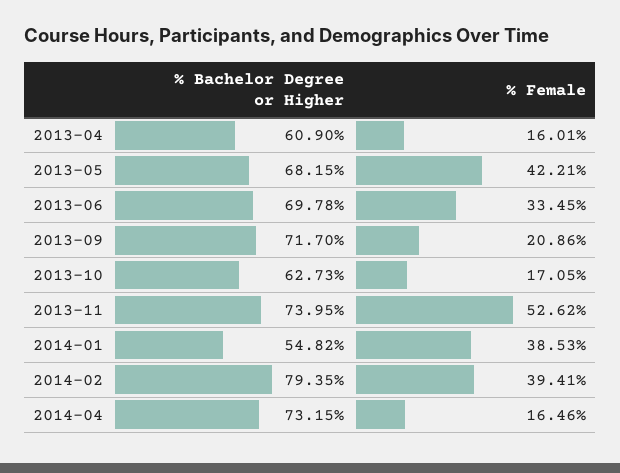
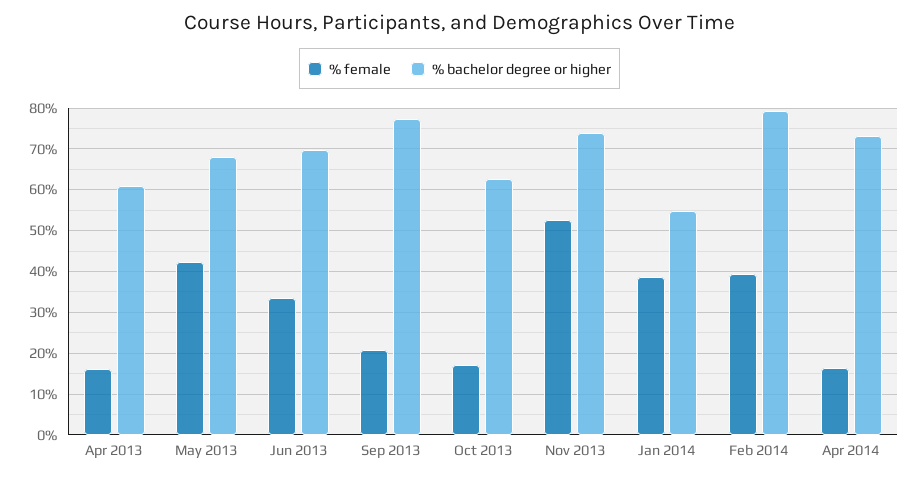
% Bachelor Degree or Higher, 2013-09: 71.7 -> 78

